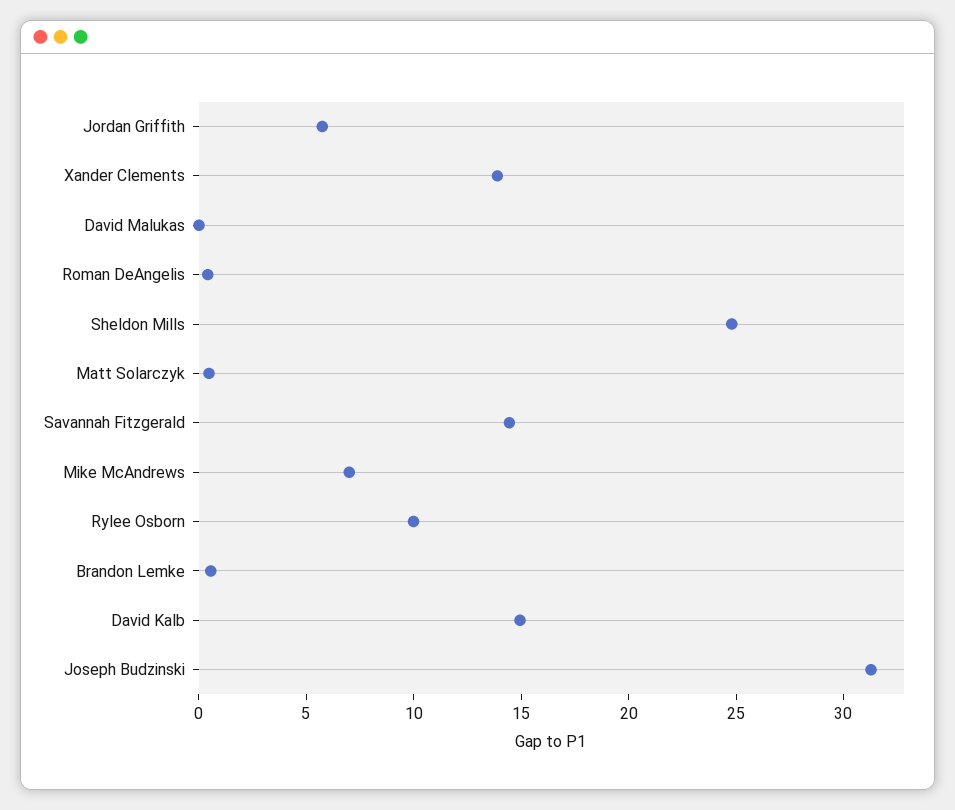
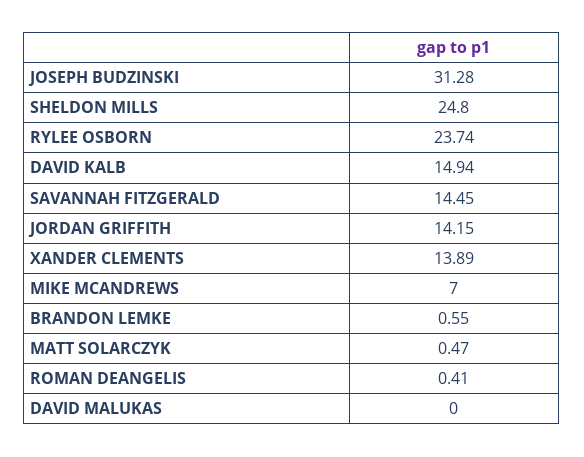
Jordan Griffith: 6 -> 14.15
Rylee Osborn: 10 -> 23.74

